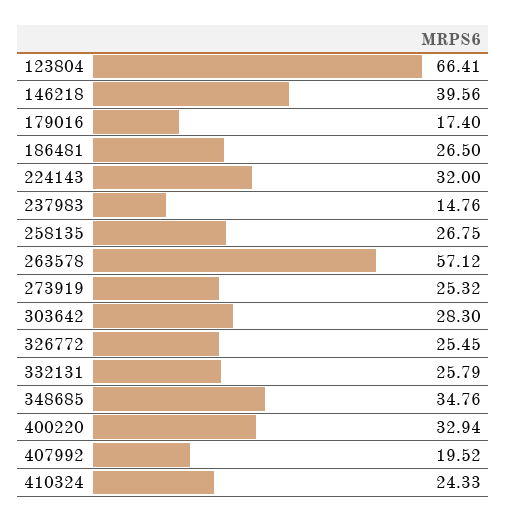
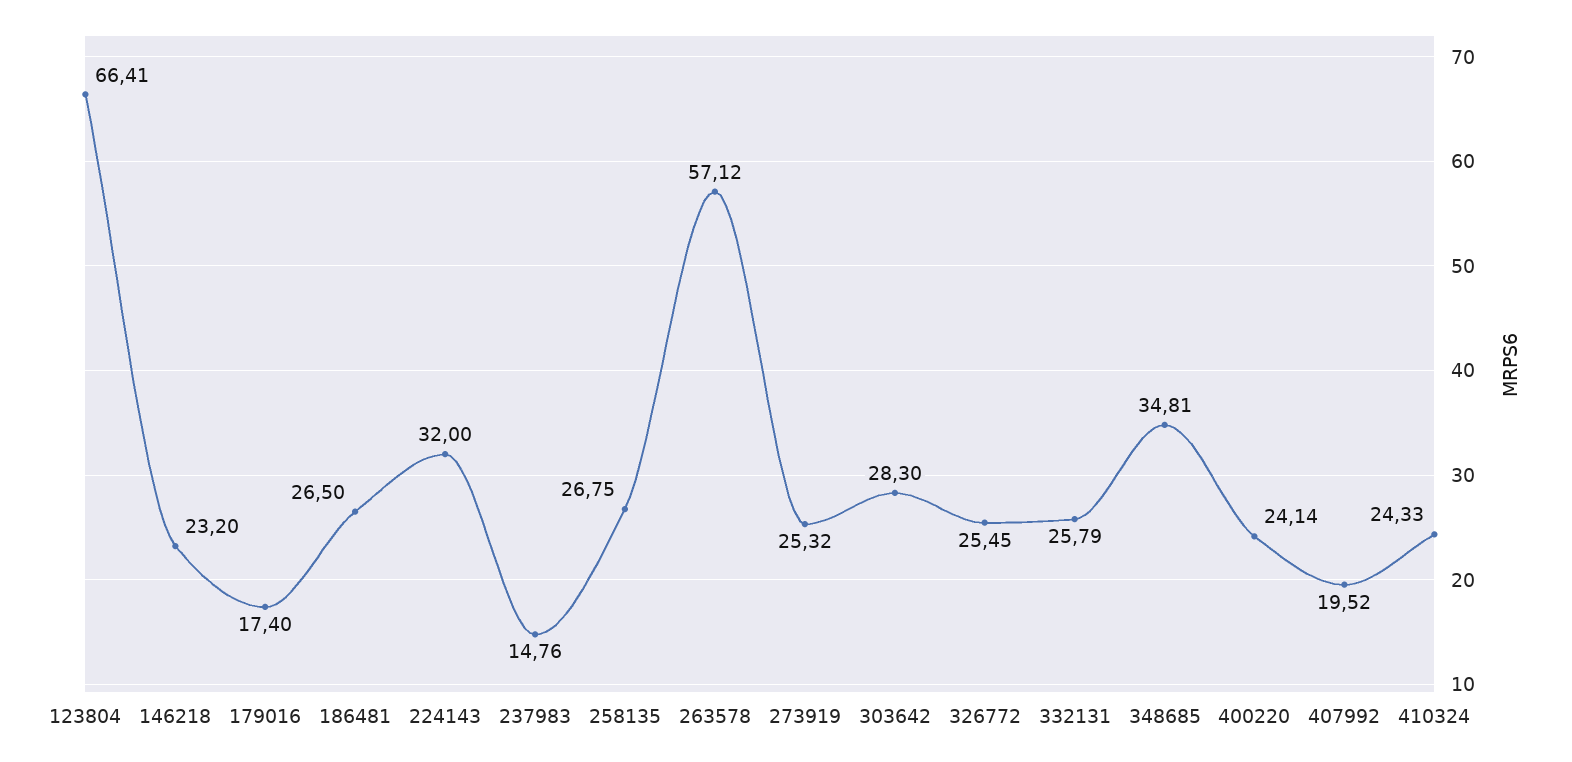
146218: 39.56 -> 23.2
348685: 34.76 -> 34.81
400220: 32.94 -> 24.14

